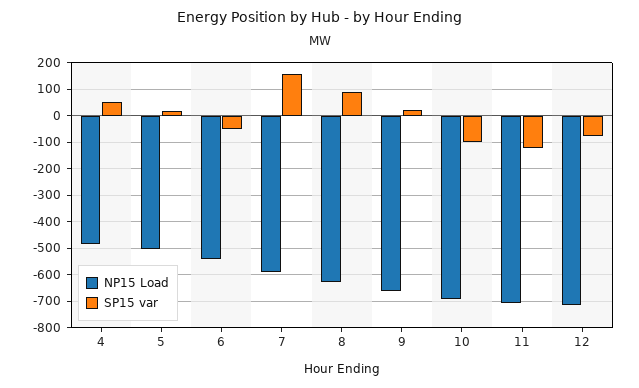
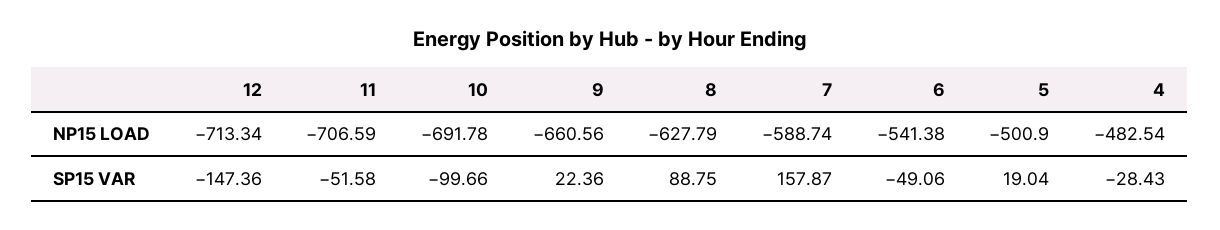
SP15 var, 4: 50 -> -28.43
SP15 var, 11: -125 -> -51.58
SP15 var, 12: -75 -> -147.36

